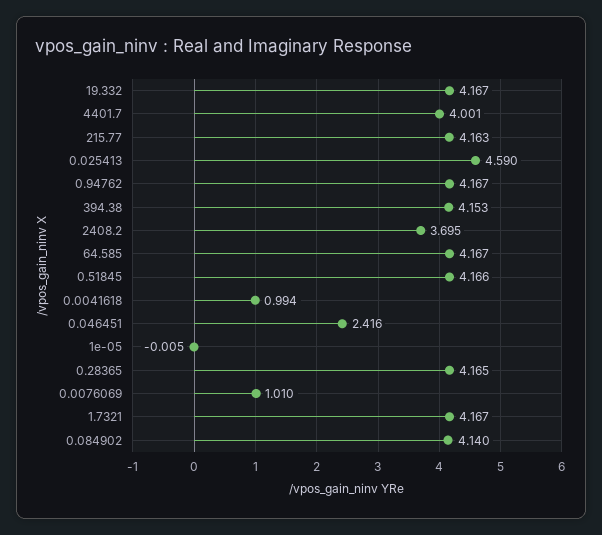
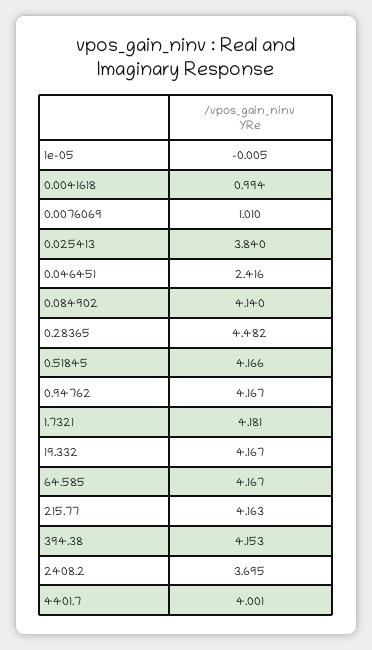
0.025413: 4.59 -> 3.84
0.28365: 4.165 -> 4.482
1.7321: 4.167 -> 4.181

